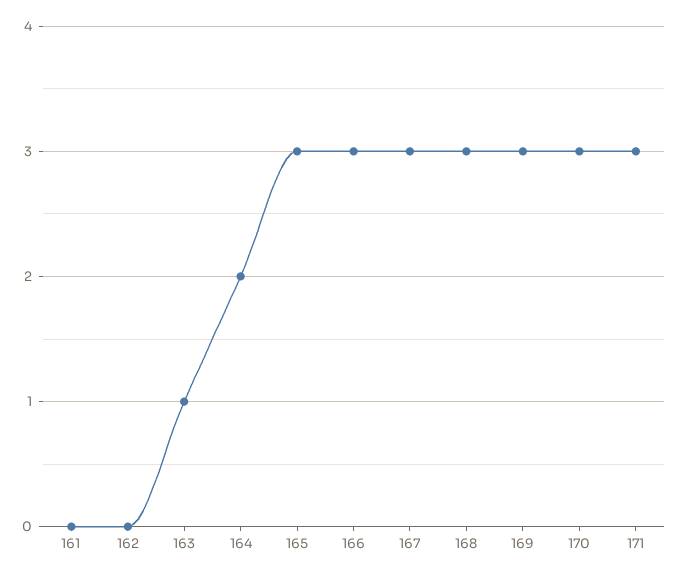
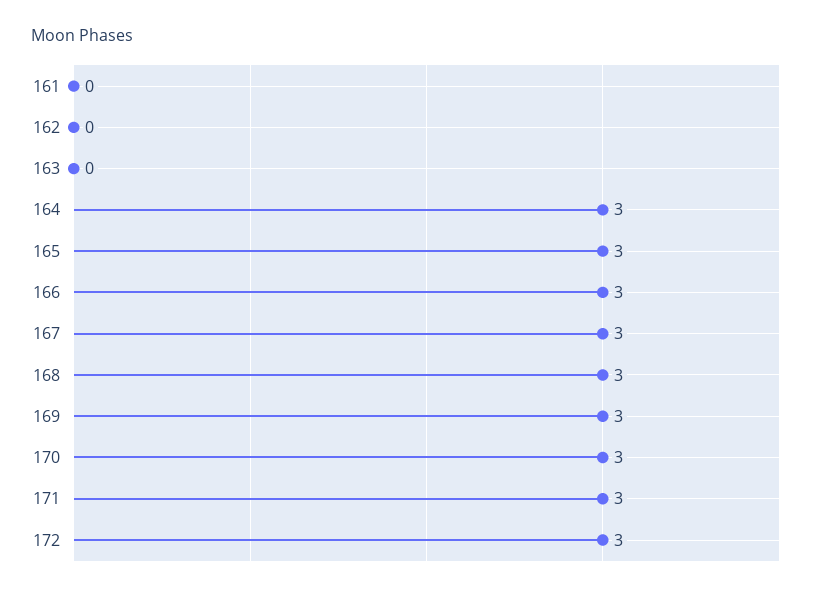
163: 1 -> 0
164: 2 -> 3
172: none -> 3

